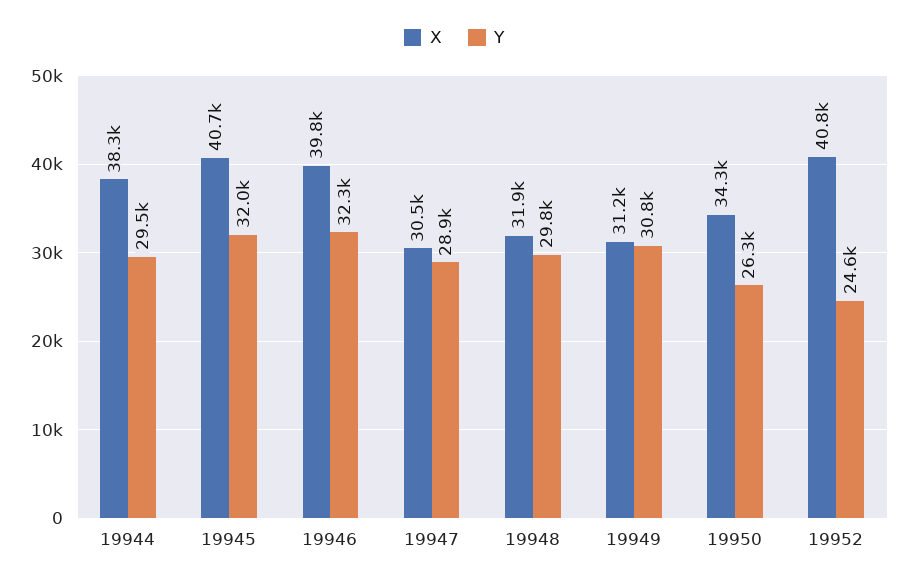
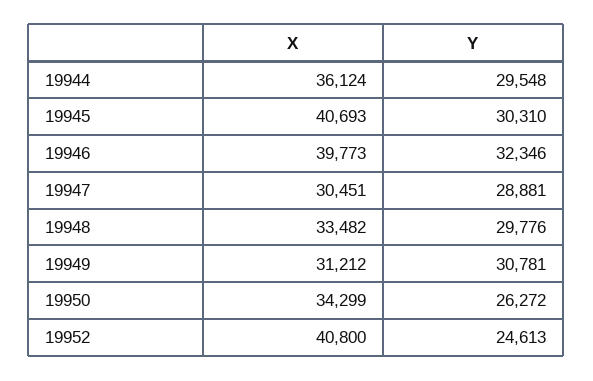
X, 19944: 38300 -> 36124
Y, 19945: 32000 -> 30310
X, 19948: 31900 -> 33482

